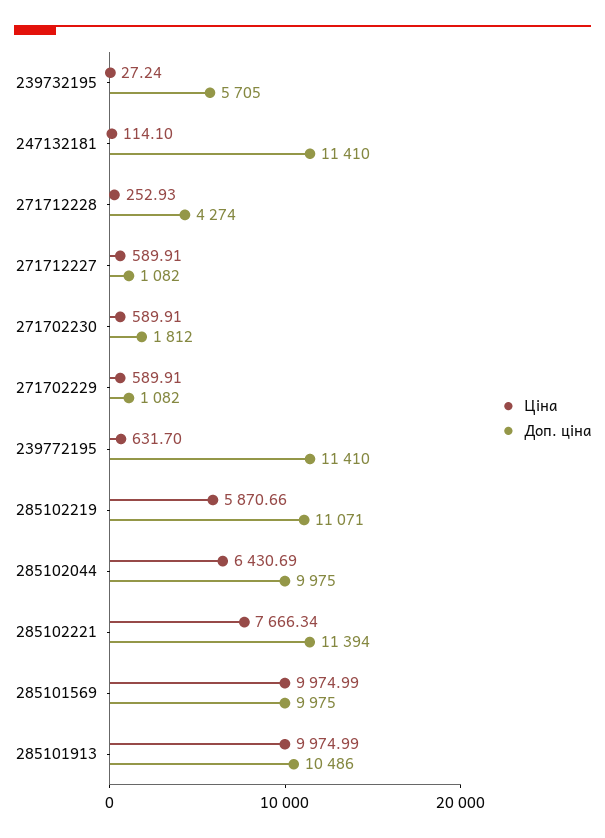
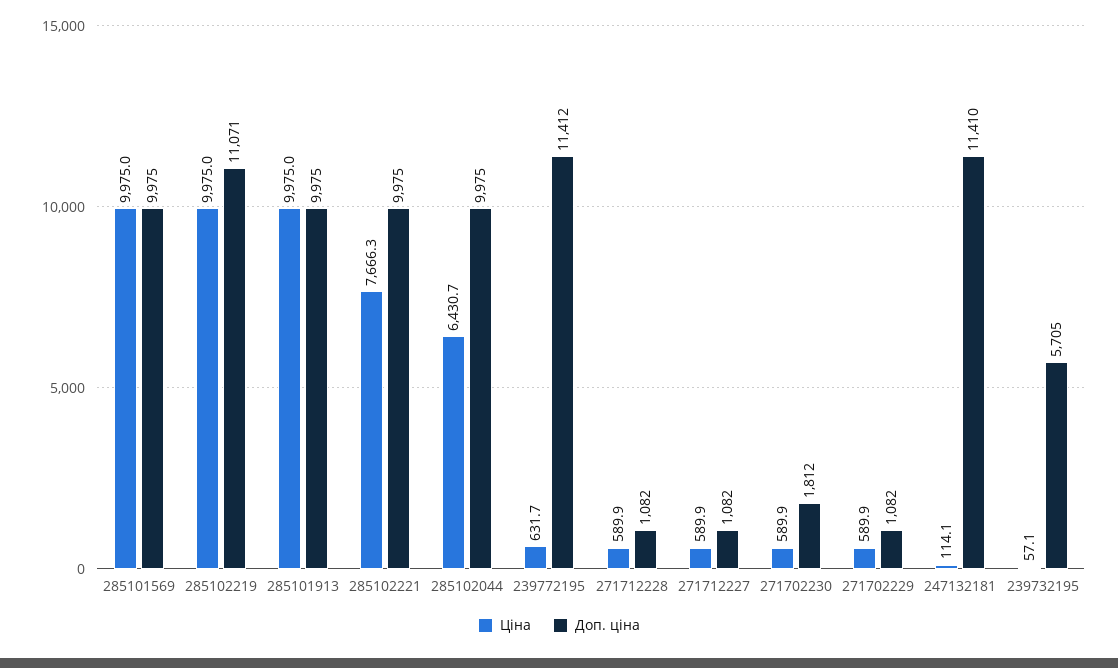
Ціна, 239732195: 27.24 -> 57.1
Ціна, 271712228: 252.93 -> 589.9
Доп. ціна, 271712228: 4274 -> 1082
Доп. ціна, 239772195: 11410 -> 11412
Ціна, 285102219: 5870.66 -> 9975
Доп. ціна, 285102221: 11394 -> 9975
Доп. ціна, 285101913: 10486 -> 9975

